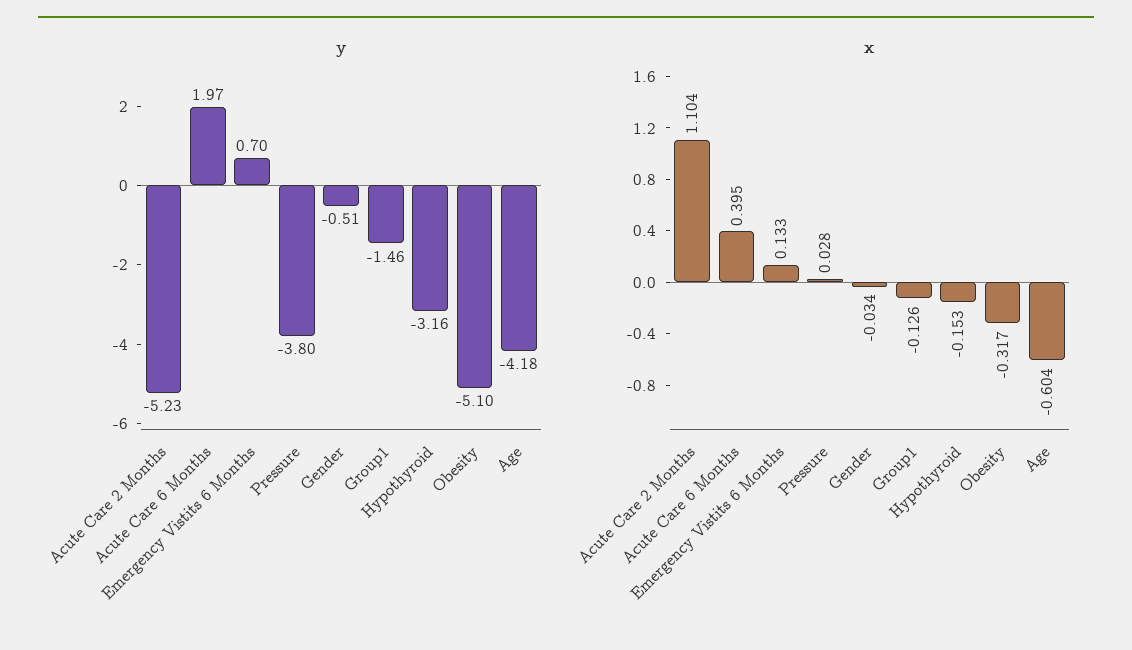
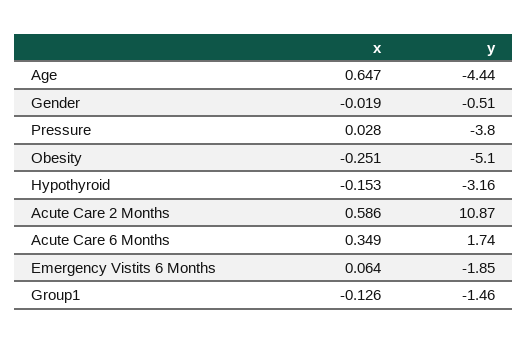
y, Acute Care 2 Months: -5.23 -> 10.87
y, Acute Care 6 Months: 1.97 -> 1.74
y, Emergency Vistits 6 Months: 0.7 -> -1.85
y, Age: -4.18 -> -4.44
x, Acute Care 2 Months: 1.104 -> 0.586
x, Acute Care 6 Months: 0.395 -> 0.349
x, Emergency Vistits 6 Months: 0.133 -> 0.064
x, Gender: -0.034 -> -0.019
x, Obesity: -0.317 -> -0.251
x, Age: -0.604 -> 0.647

